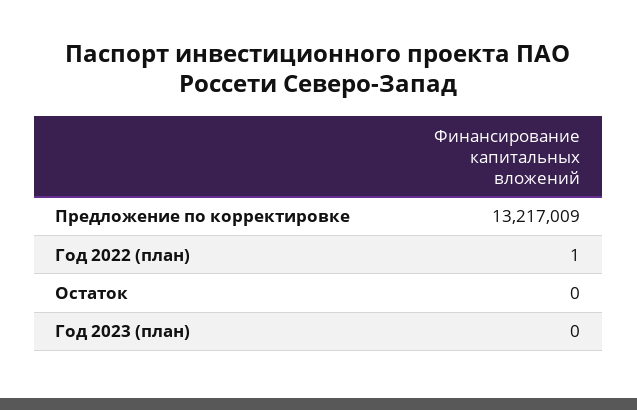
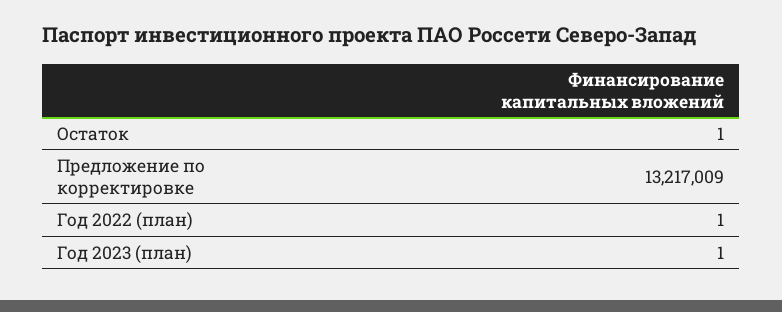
Остаток: 0 -> 1
Год 2023 (план): 0 -> 1

